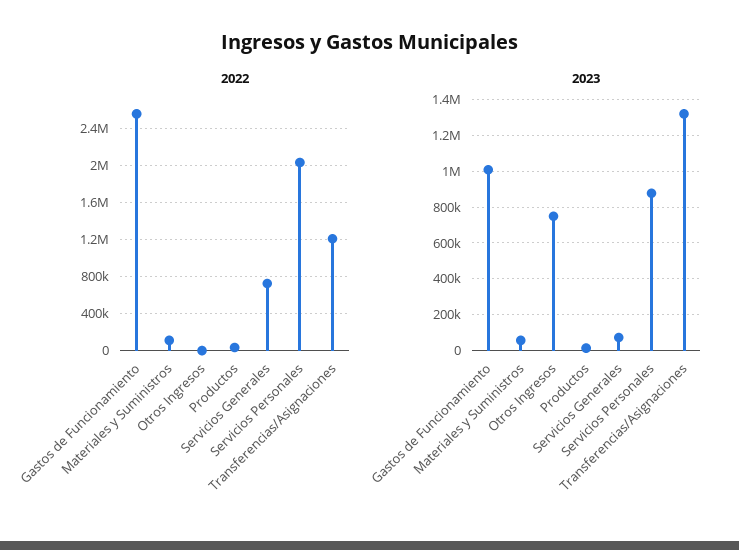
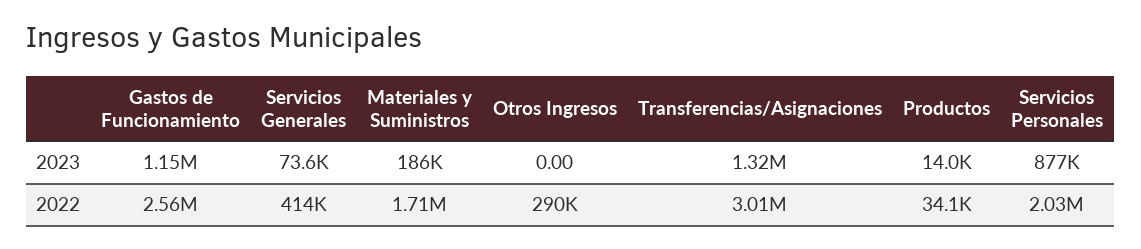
2022, Materiales y Suministros: 100000 -> 1710000
2022, Otros Ingresos: 0 -> 290000
2022, Servicios Generales: 700000 -> 414000
2022, Transferencias/Asignaciones: 1200000 -> 3010000
2023, Gastos de Funcionamiento: 1000000 -> 1150000
2023, Materiales y Suministros: 50000 -> 186000
2023, Otros Ingresos: 750000 -> 0

